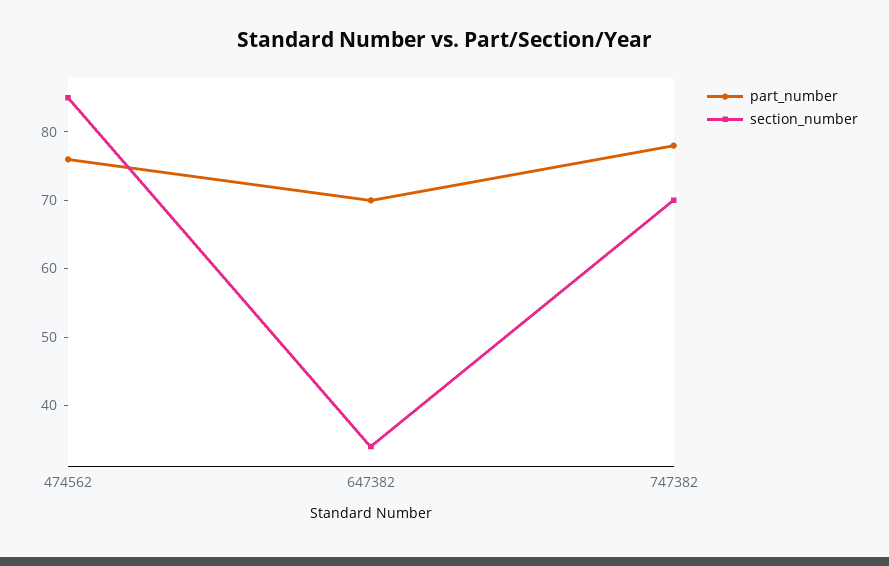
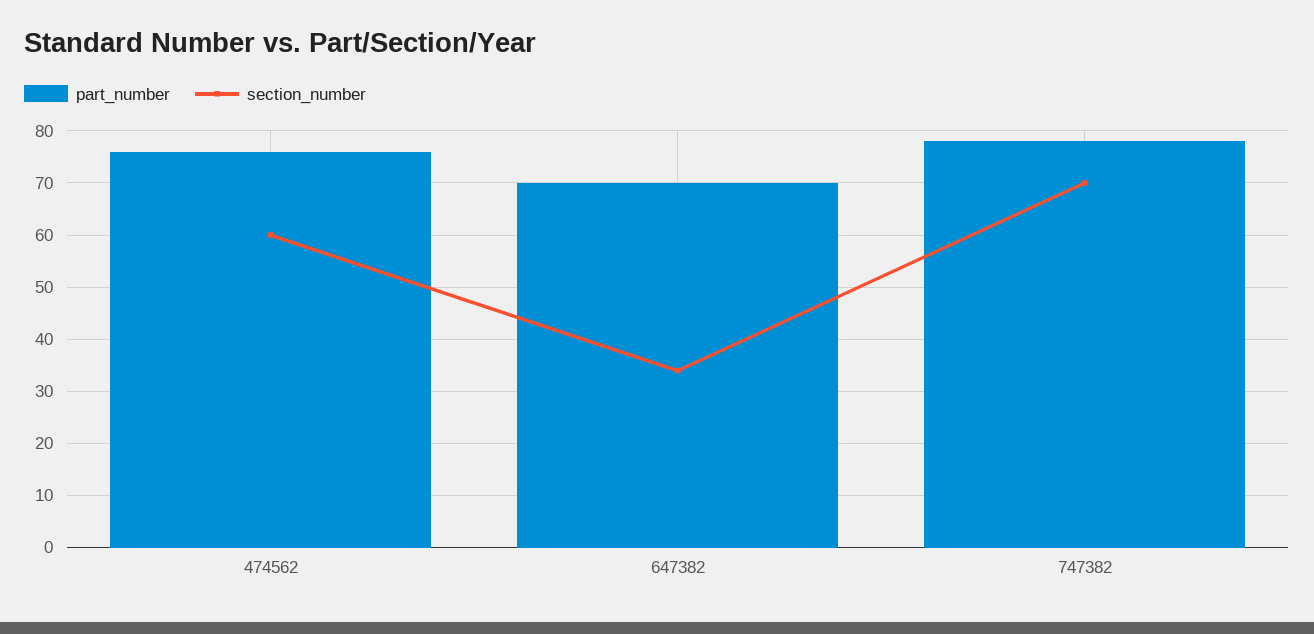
section_number, 474562: 85 -> 60

